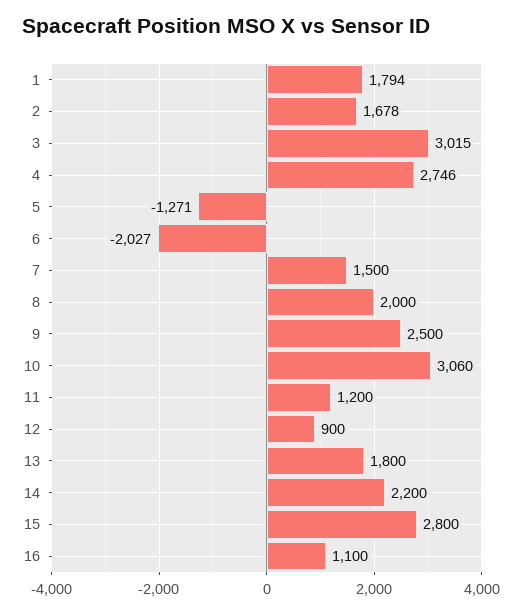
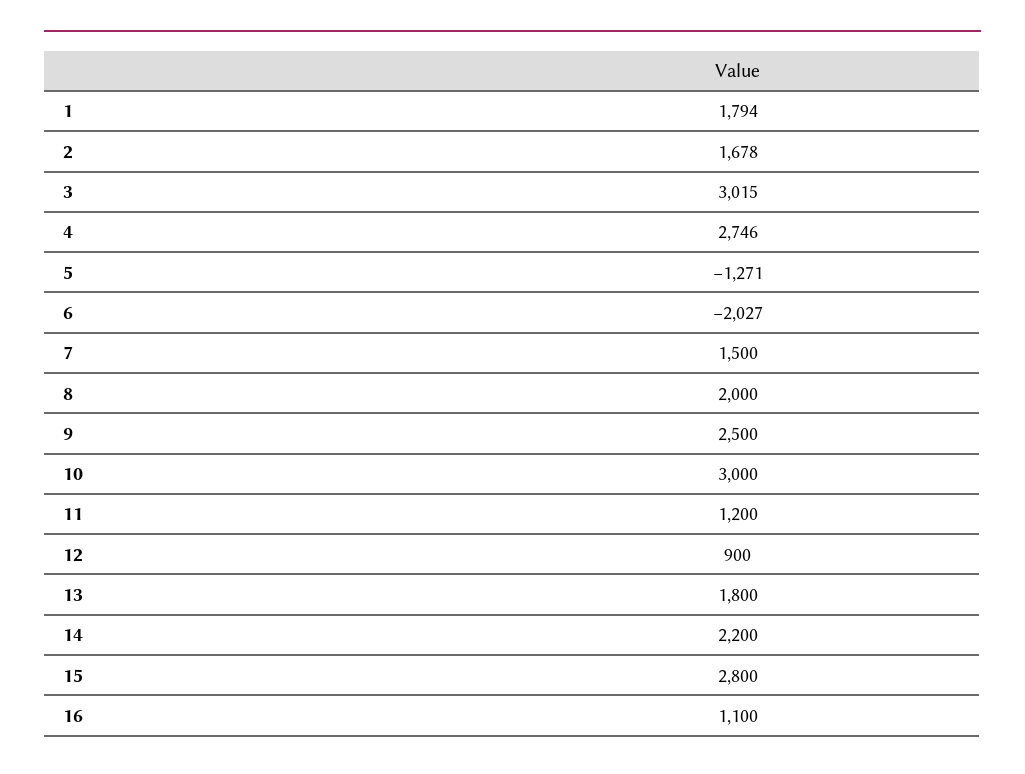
10: 3060 -> 3000

